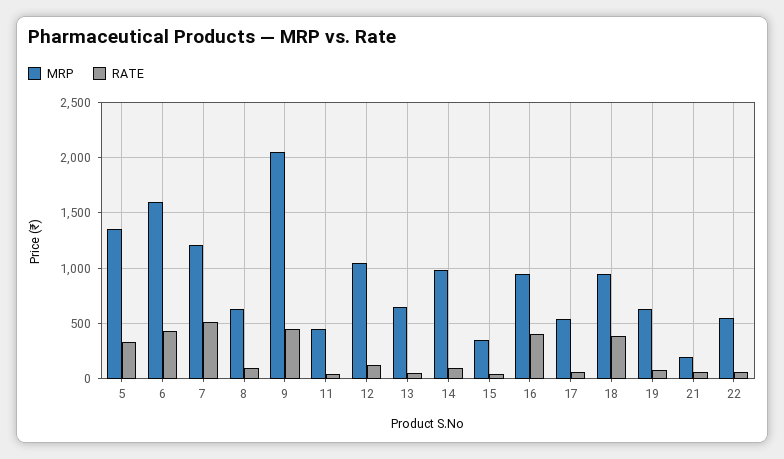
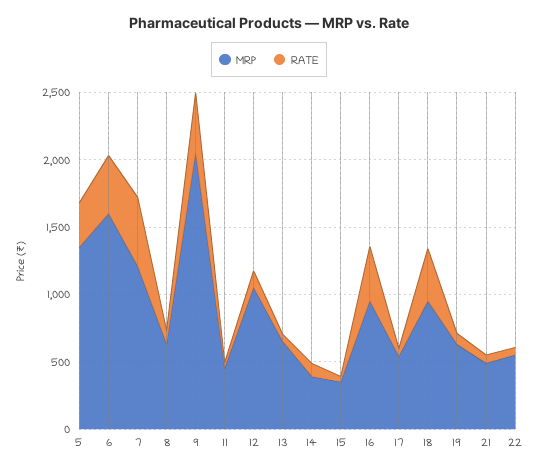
MRP, 14: 1000 -> 400
MRP, 21: 200 -> 500

